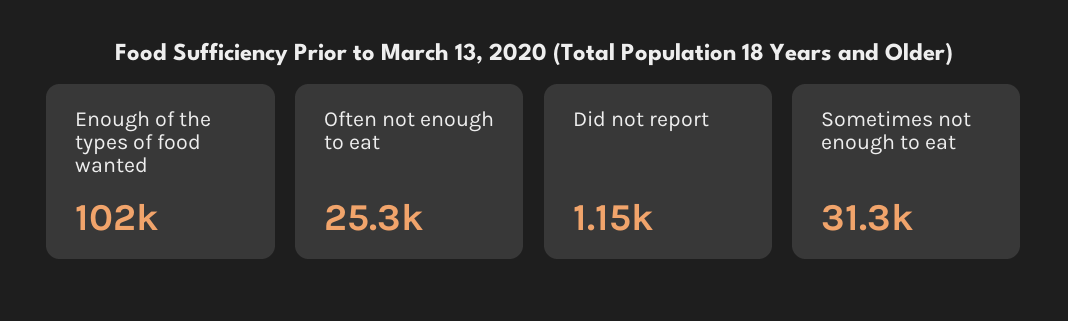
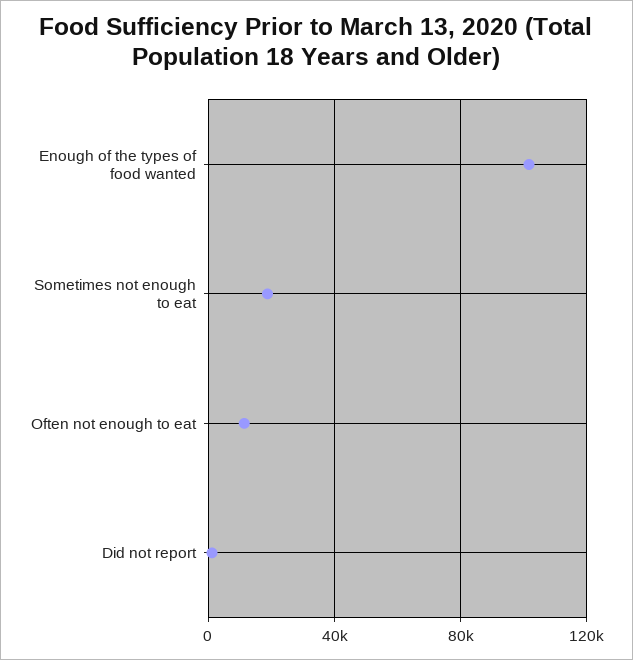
Often not enough to eat: 25300 -> 10000
Sometimes not enough to eat: 31300 -> 20000

